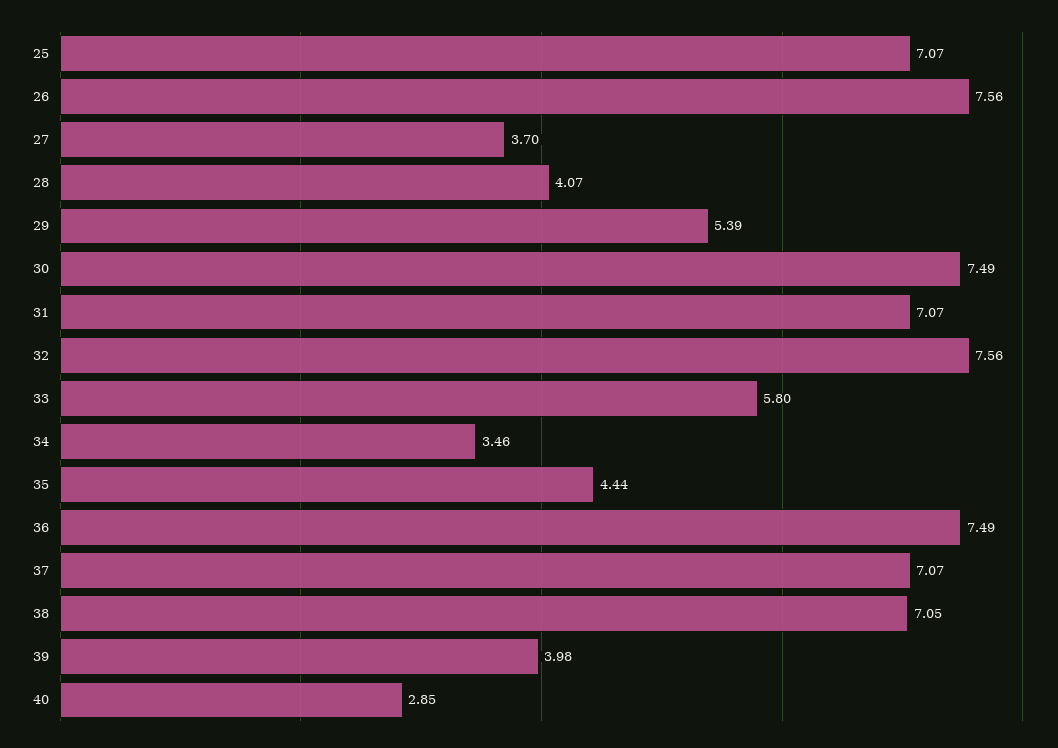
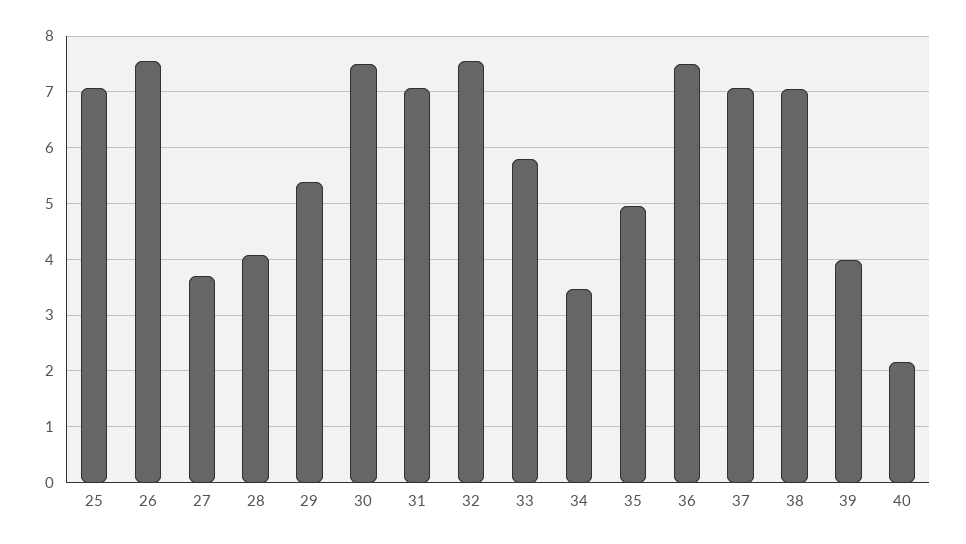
35: 4.44 -> 5
40: 2.85 -> 2.2

